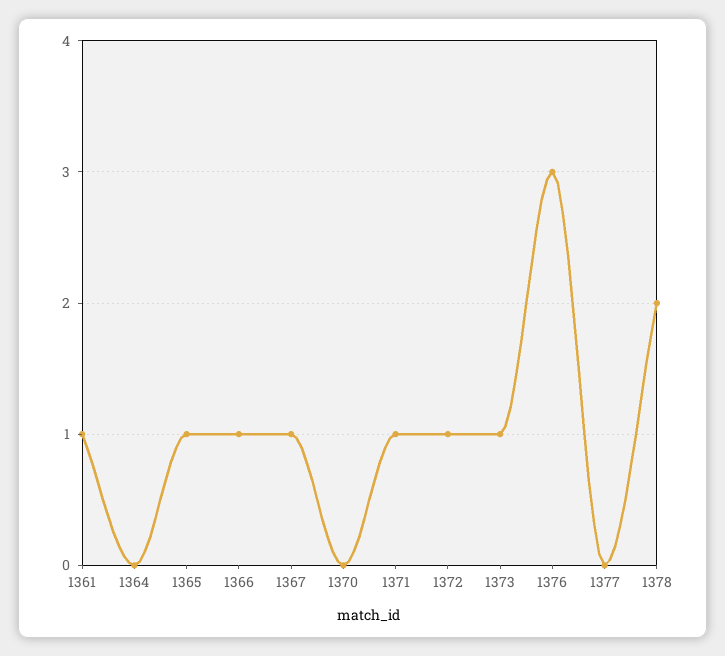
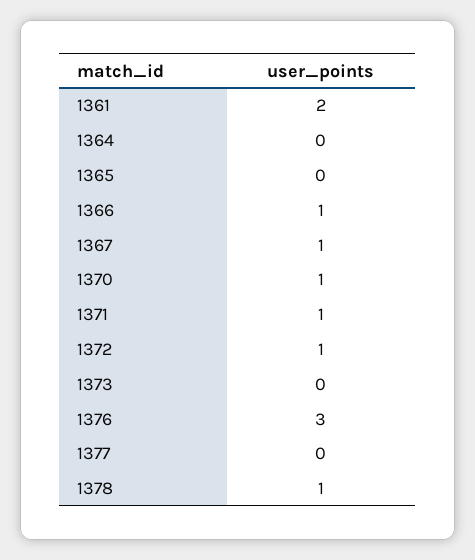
1361: 1 -> 2
1365: 1 -> 0
1370: 0 -> 1
1373: 1 -> 0
1378: 2 -> 1

